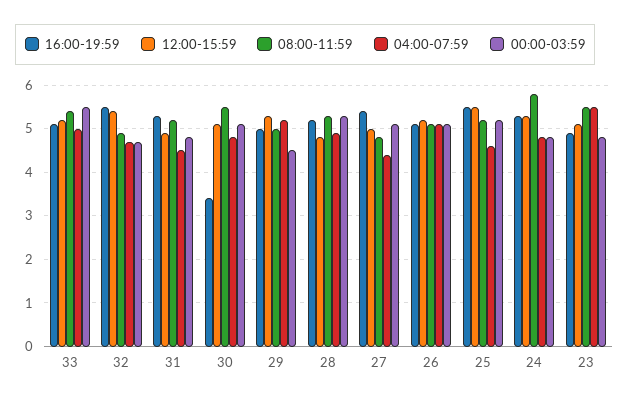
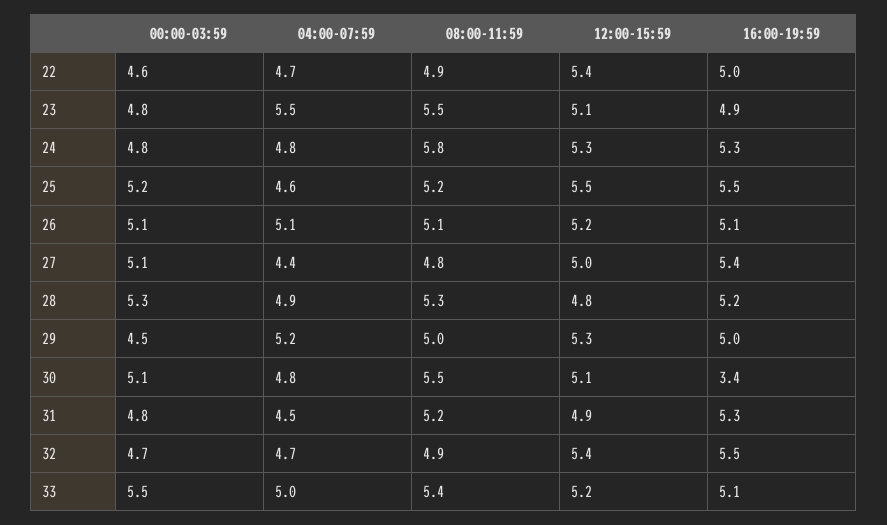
00:00-03:59, 22: none -> 4.6
04:00-07:59, 22: none -> 4.7
08:00-11:59, 22: none -> 4.9
12:00-15:59, 22: none -> 5.4
16:00-19:59, 22: none -> 5

